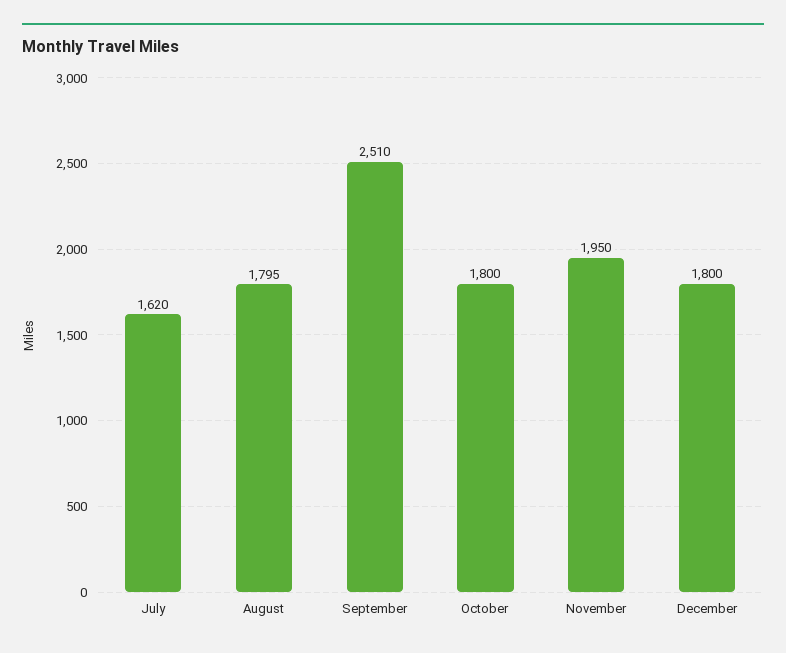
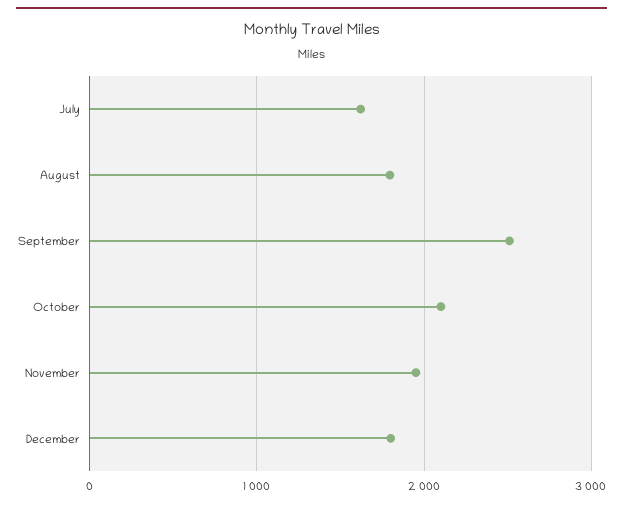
October: 1800 -> 2100

